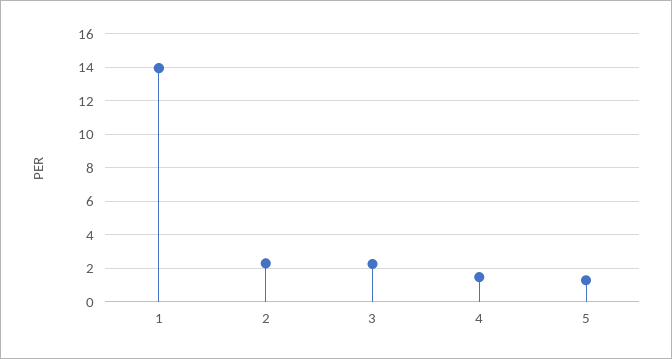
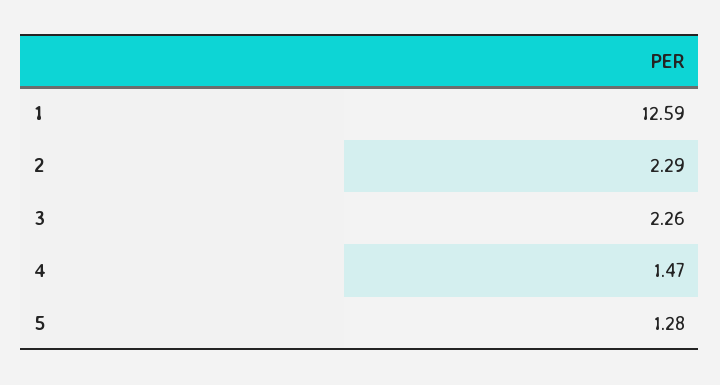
1: 14 -> 12.59

